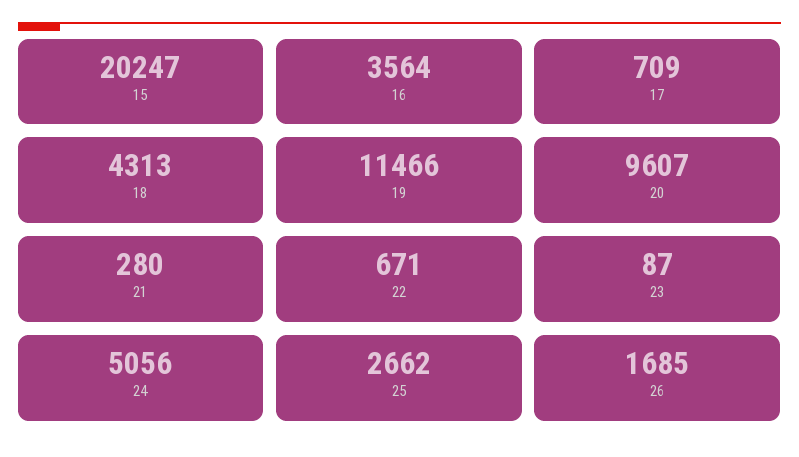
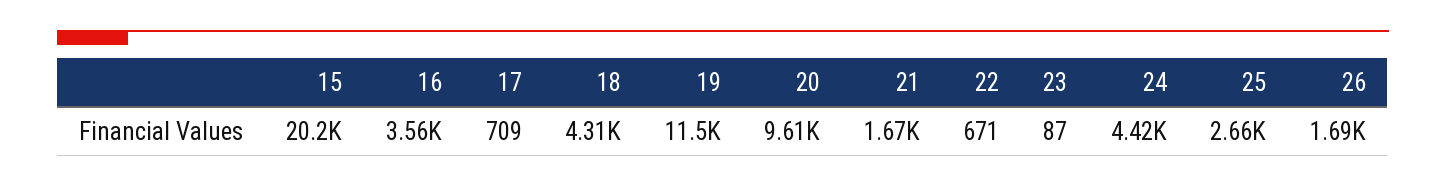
21: 280 -> 1670
24: 5056 -> 4420

